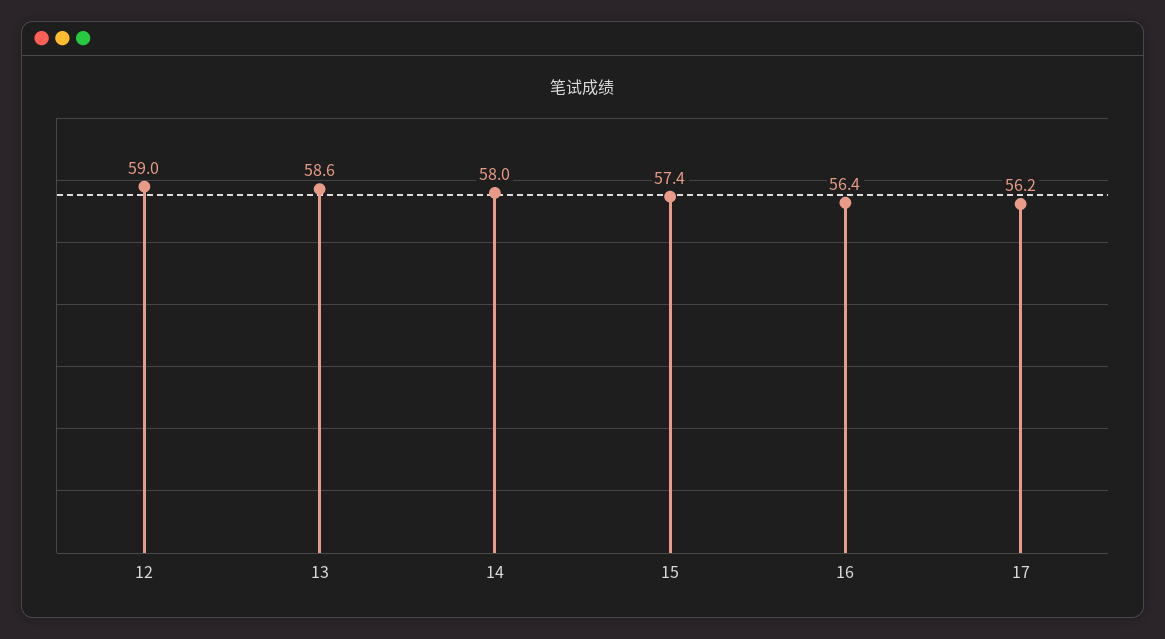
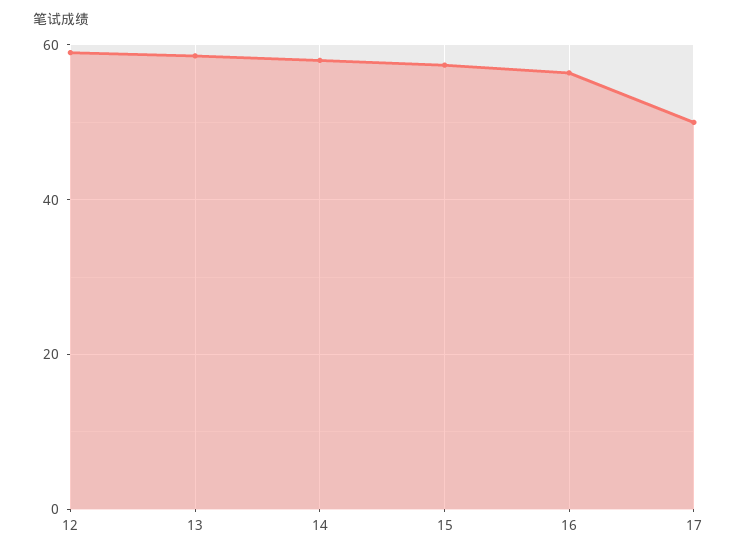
17: 56.2 -> 50

